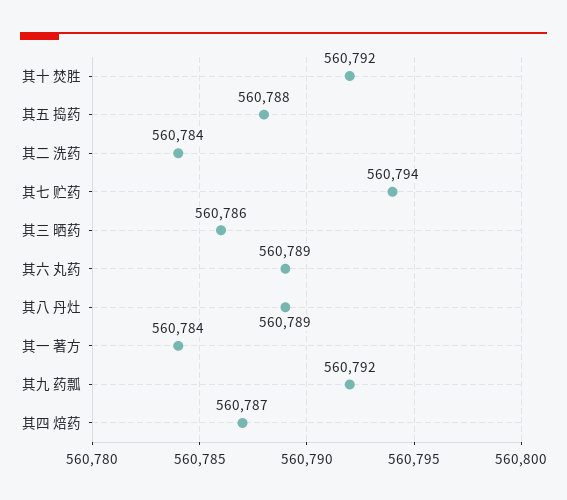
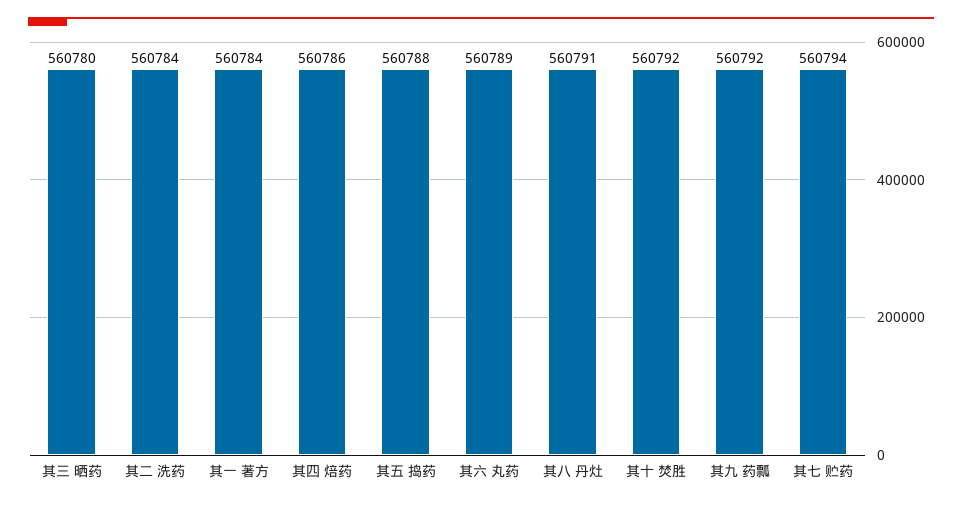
其三 晒药: 560786 -> 560780
其八 丹灶: 560789 -> 560791
其四 焙药: 560787 -> 560786

